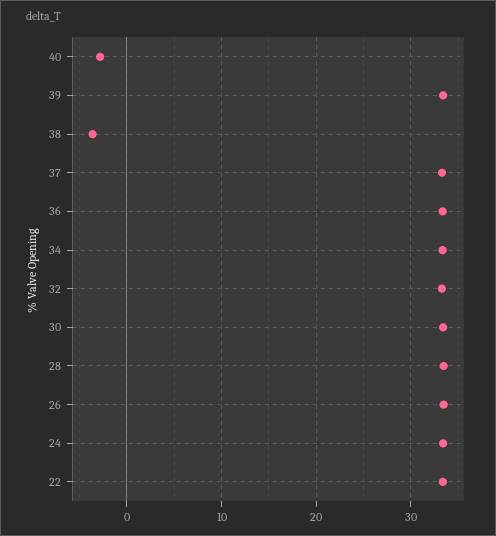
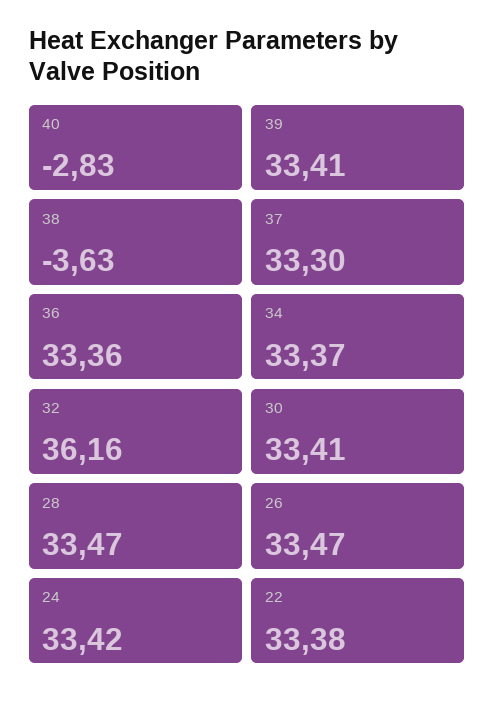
32: 33 -> 36.16

